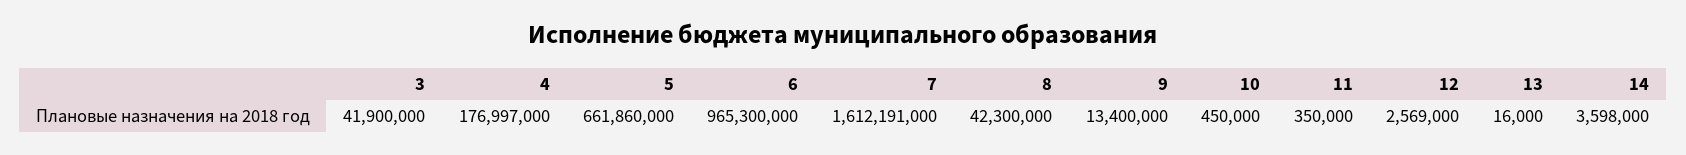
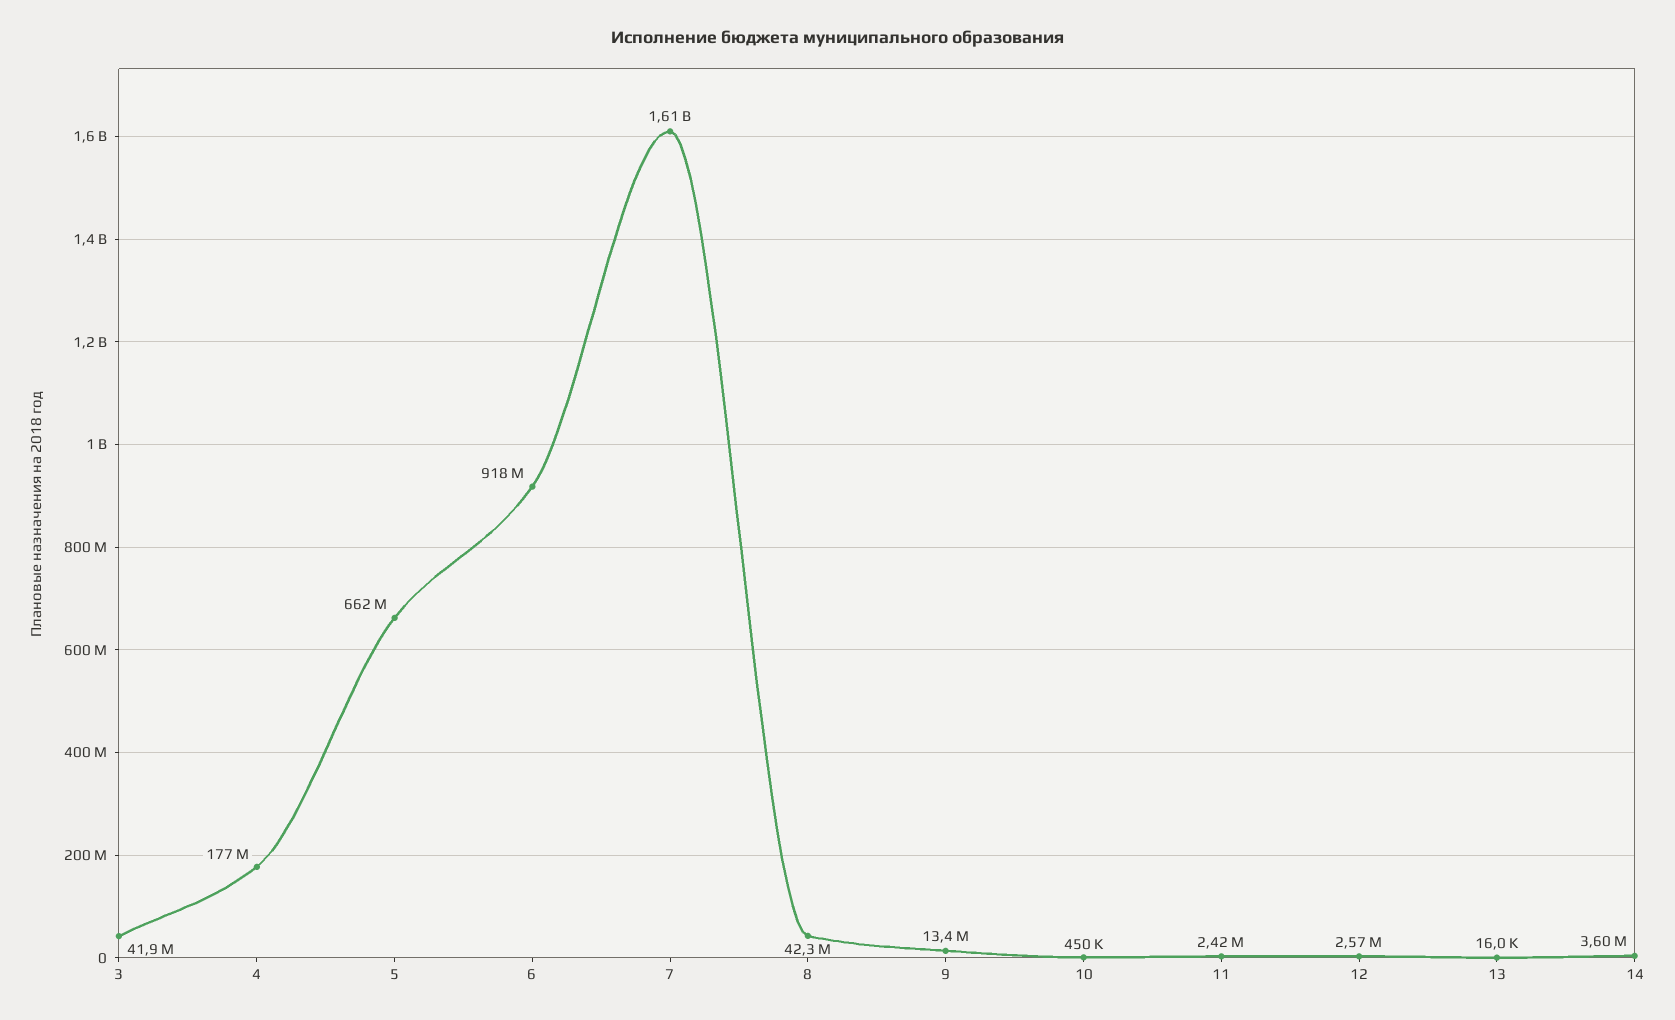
6: 965300000 -> 918000000
11: 350000 -> 2420000

